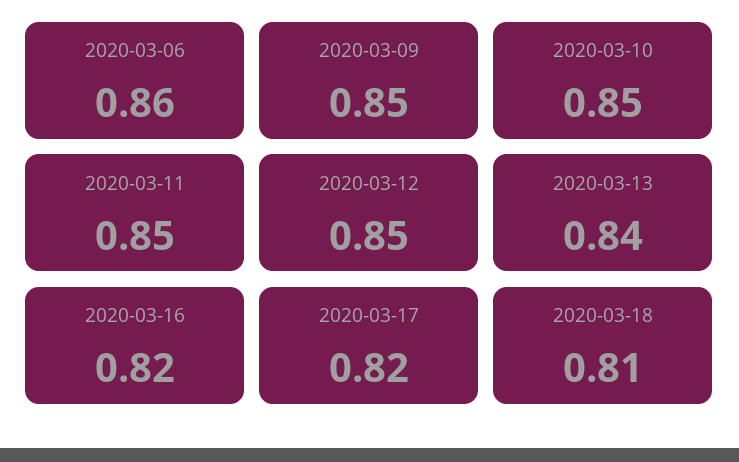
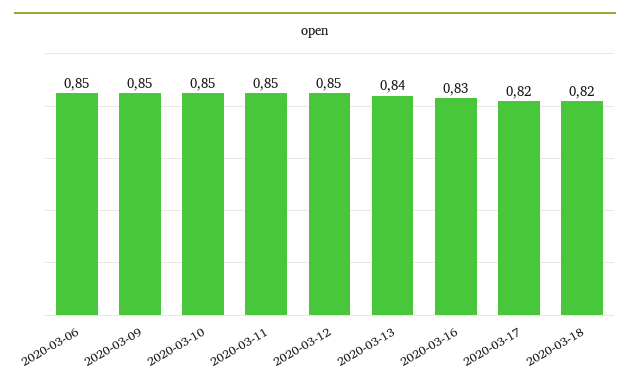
2020-03-06: 0.86 -> 0.85
2020-03-16: 0.82 -> 0.83
2020-03-18: 0.81 -> 0.82

